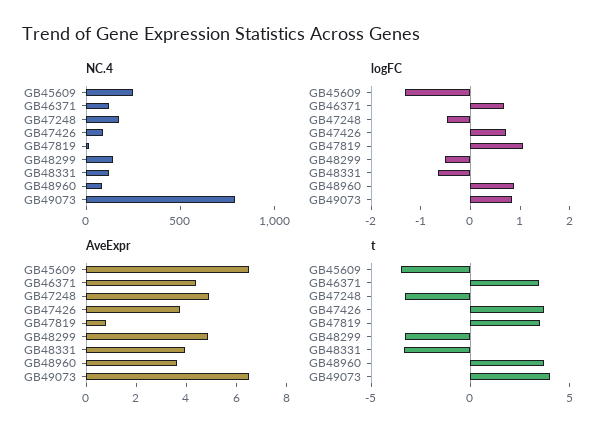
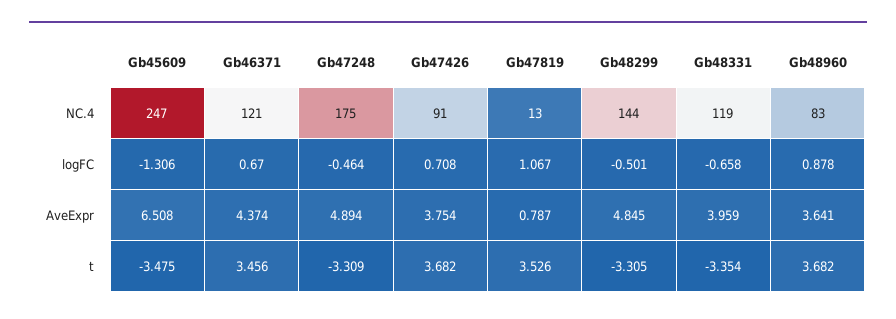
NC.4, GB49073: 800 -> none
logFC, GB49073: 0.8 -> none
AveExpr, GB49073: 6.5 -> none
t, GB49073: 4 -> none

